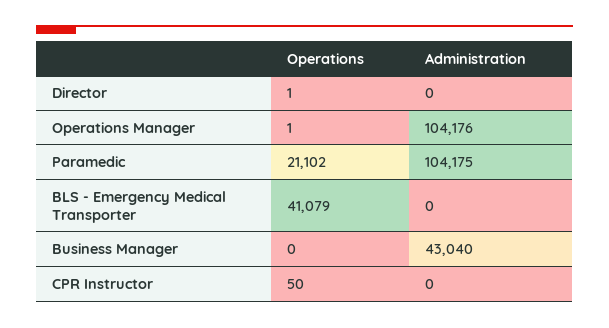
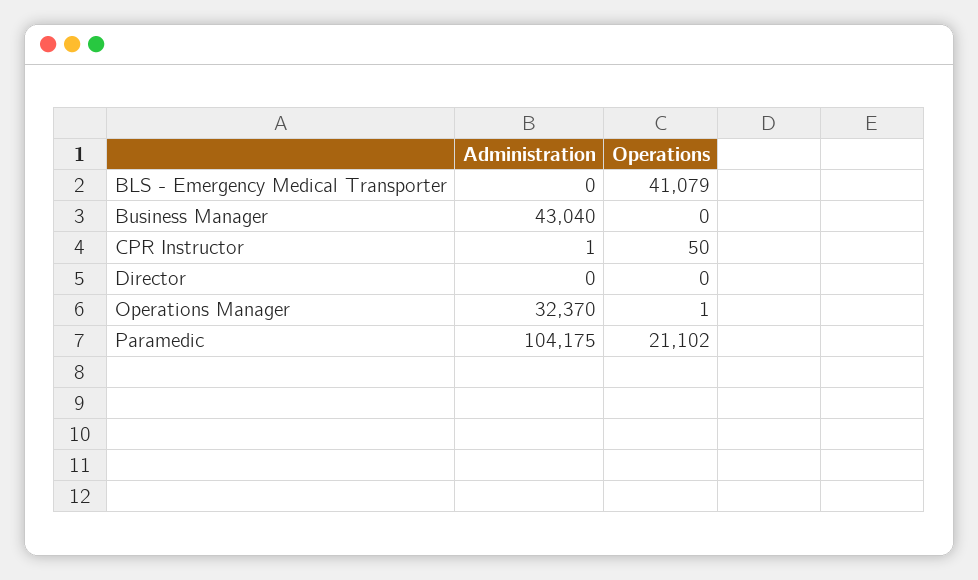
Operations, Director: 1 -> 0
Administration, Operations Manager: 104176 -> 32370
Administration, CPR Instructor: 0 -> 1

